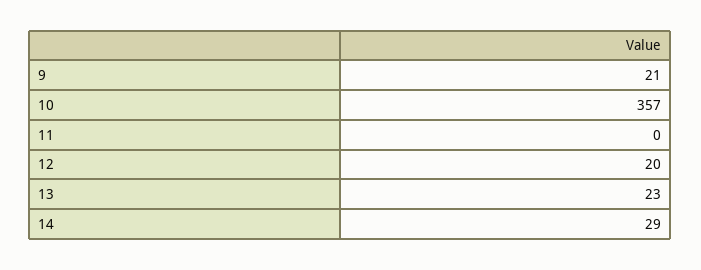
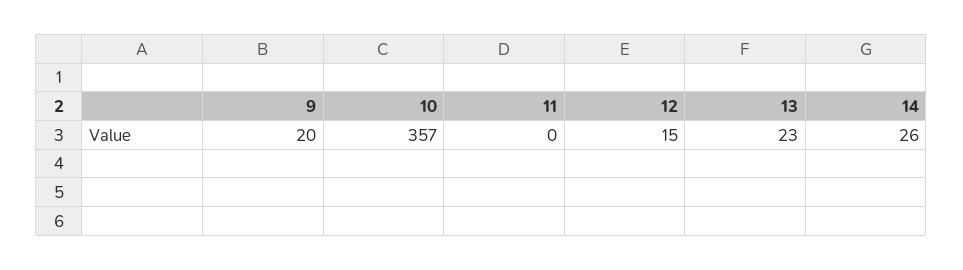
9: 21 -> 20
12: 20 -> 15
14: 29 -> 26

